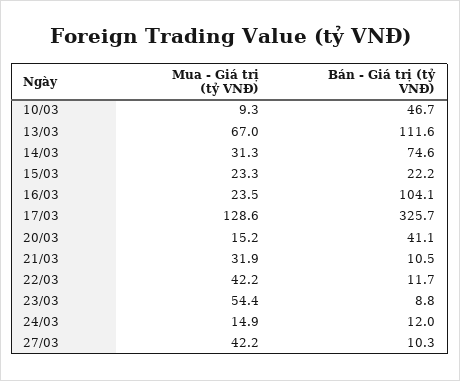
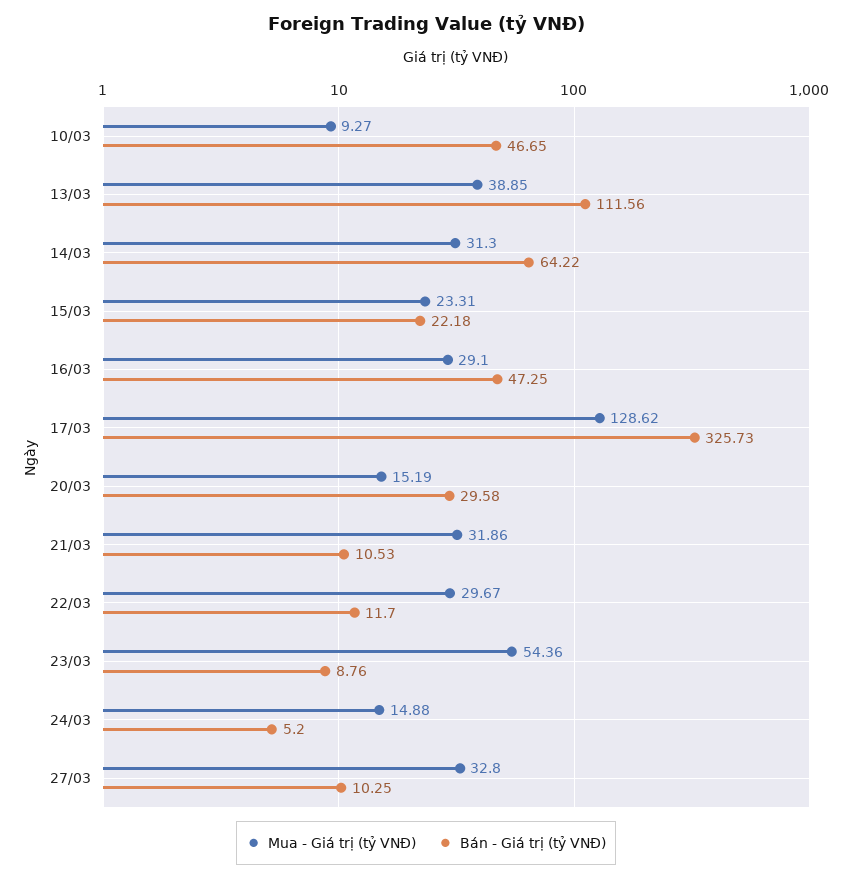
Mua - Giá trị (tỷ VNĐ), 13/03: 67 -> 38.85
Bán - Giá trị (tỷ VNĐ), 14/03: 74.6 -> 64.22
Mua - Giá trị (tỷ VNĐ), 16/03: 23.5 -> 29.1
Bán - Giá trị (tỷ VNĐ), 16/03: 104.1 -> 47.25
Bán - Giá trị (tỷ VNĐ), 20/03: 41.1 -> 29.58
Mua - Giá trị (tỷ VNĐ), 22/03: 42.2 -> 29.67
Bán - Giá trị (tỷ VNĐ), 24/03: 12 -> 5.2
Mua - Giá trị (tỷ VNĐ), 27/03: 42.2 -> 32.8

